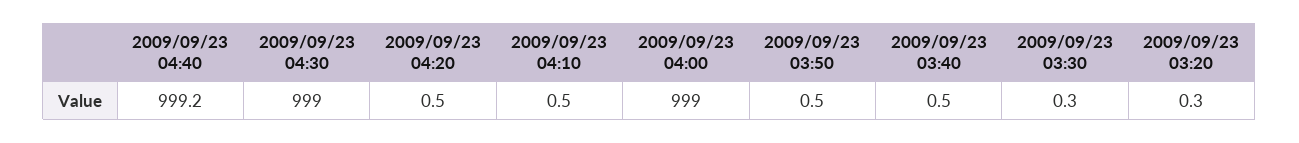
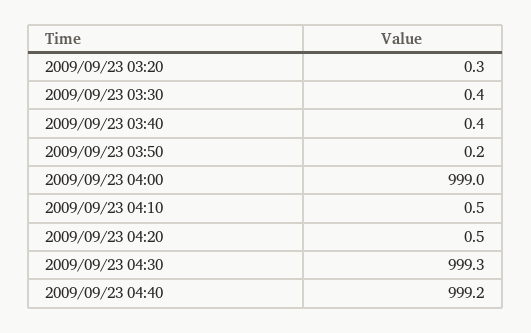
2009/09/23 04:30: 999 -> 999.3
2009/09/23 03:50: 0.5 -> 0.2
2009/09/23 03:40: 0.5 -> 0.4
2009/09/23 03:30: 0.3 -> 0.4

